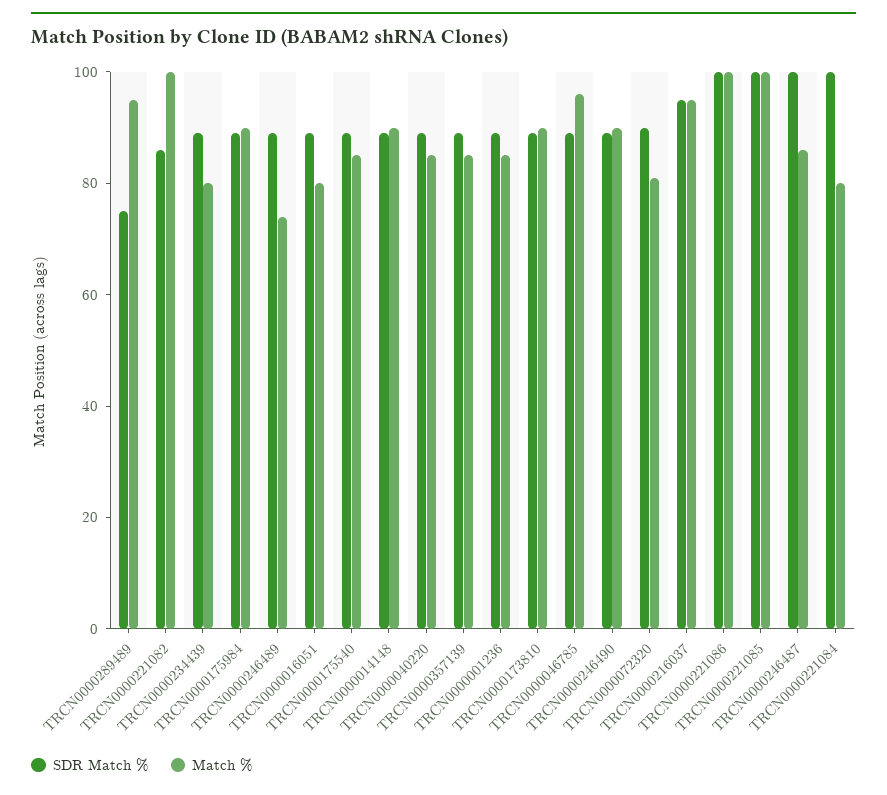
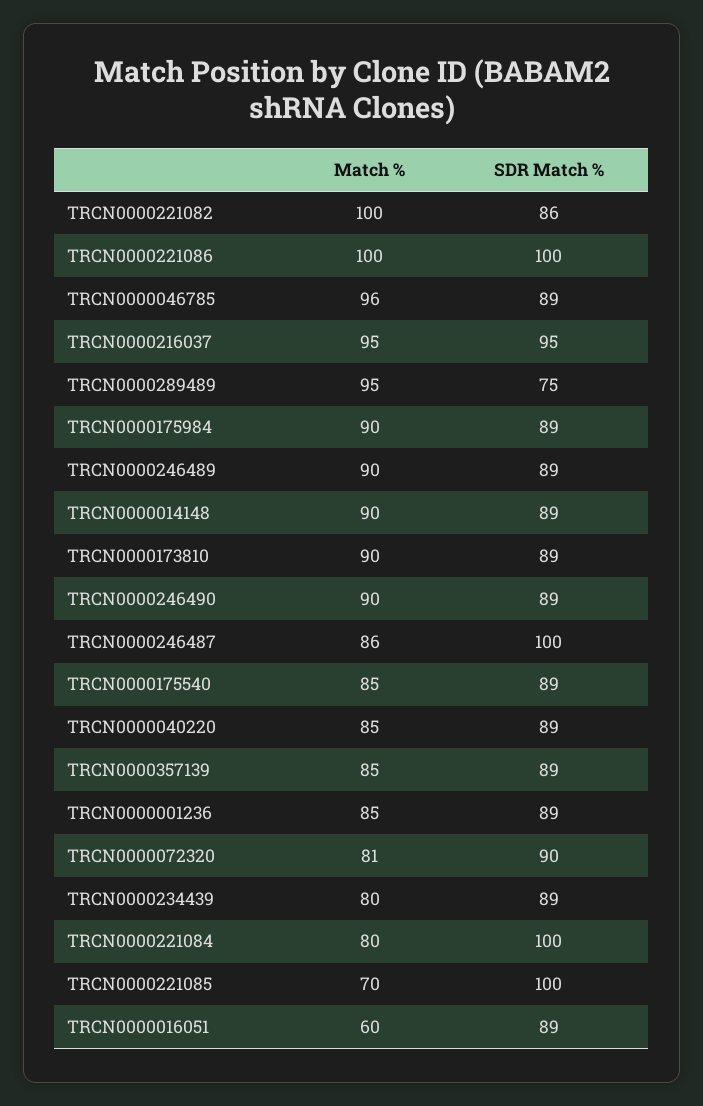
Match %, TRCN0000246489: 75 -> 90
Match %, TRCN0000016051: 80 -> 60
Match %, TRCN0000221085: 100 -> 70

